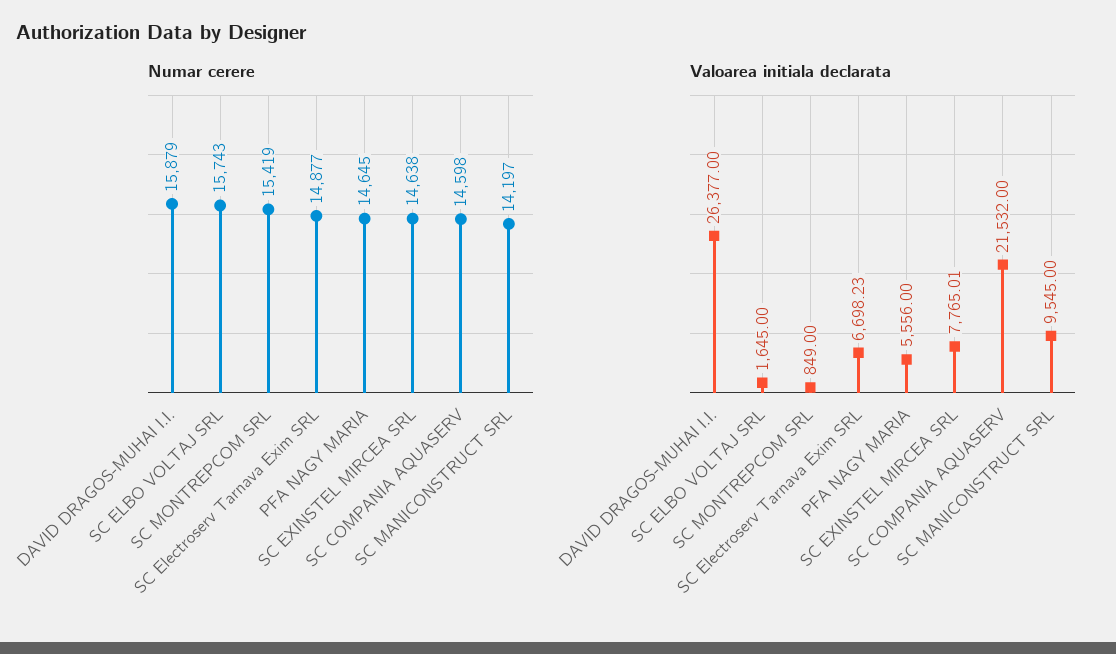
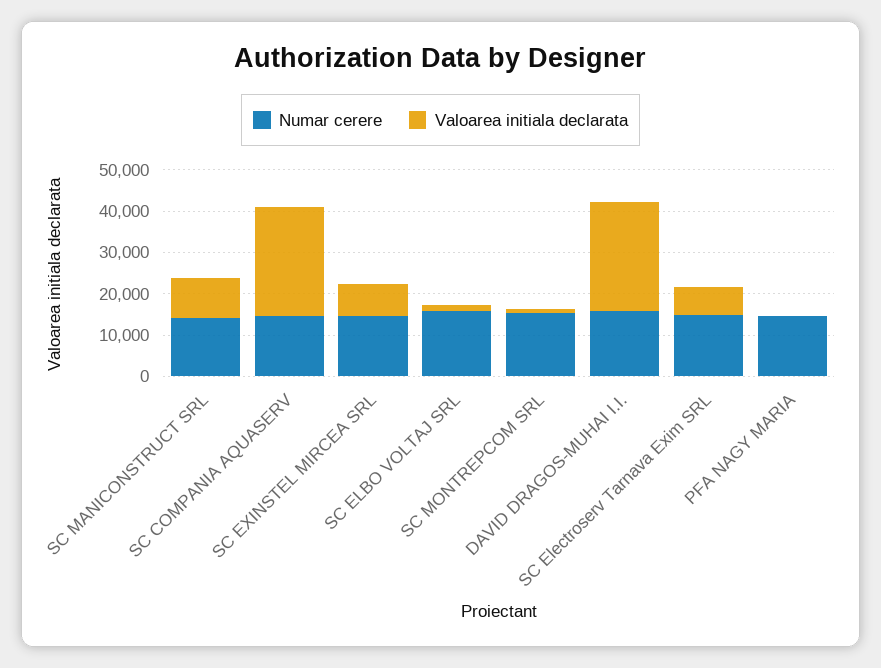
Valoarea initiala declarata, PFA NAGY MARIA: 5556 -> 0
Valoarea initiala declarata, SC COMPANIA AQUASERV: 21532 -> 26000

